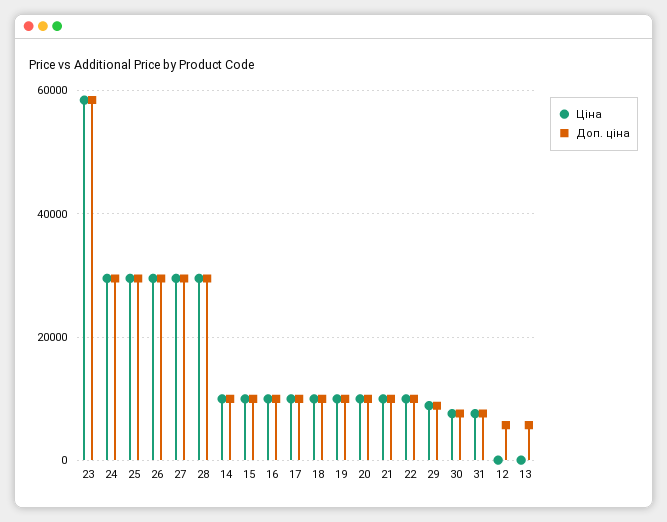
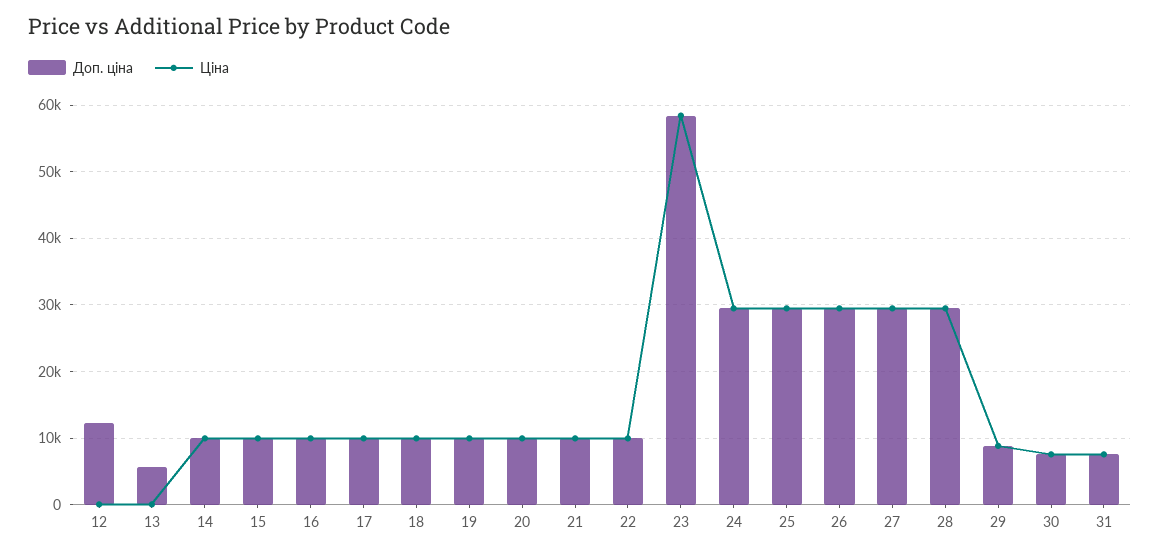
Доп. ціна, 12: 6000 -> 12000

